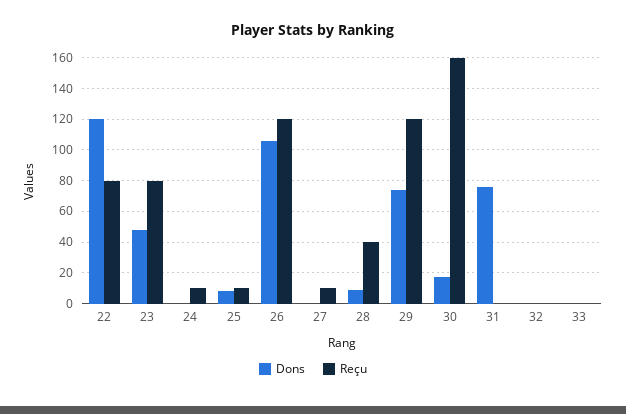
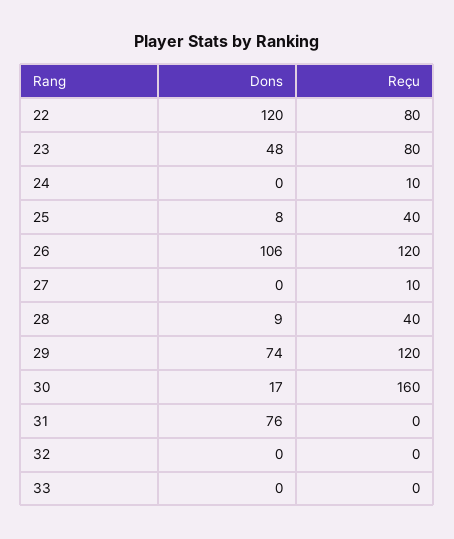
Reçu, 25: 10 -> 40

